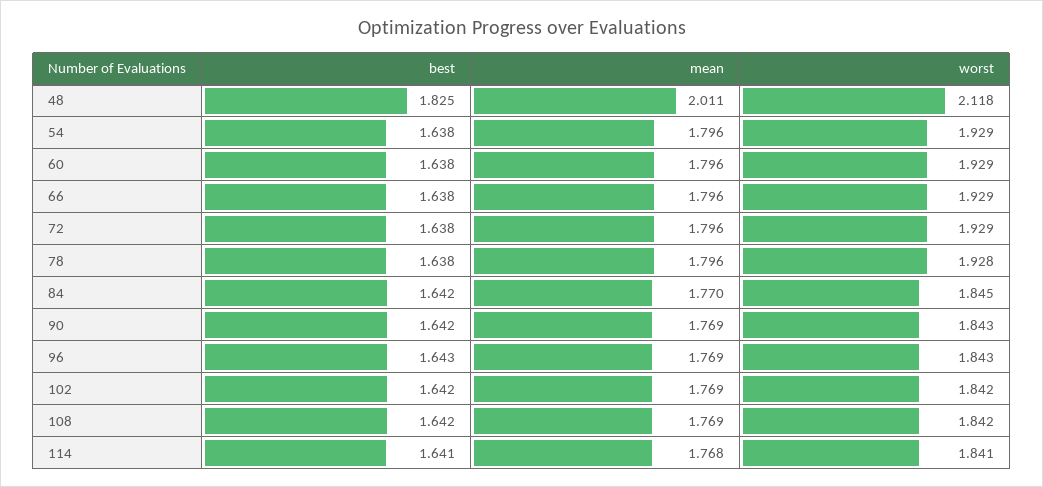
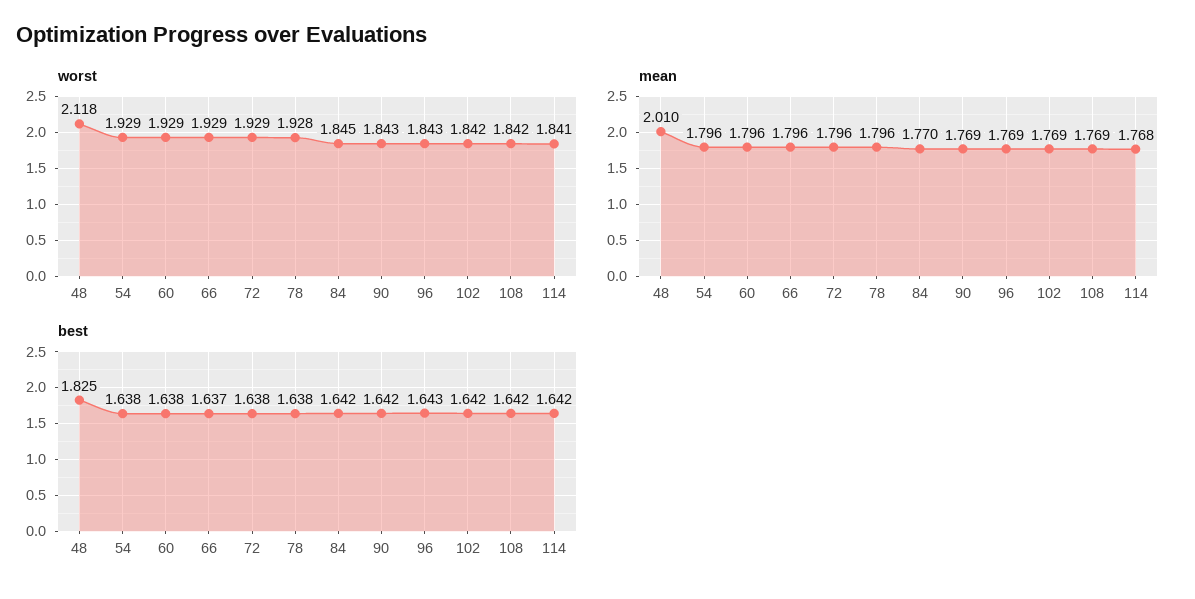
mean, 48: 2.011 -> 2.01
best, 66: 1.638 -> 1.637
best, 114: 1.641 -> 1.642

